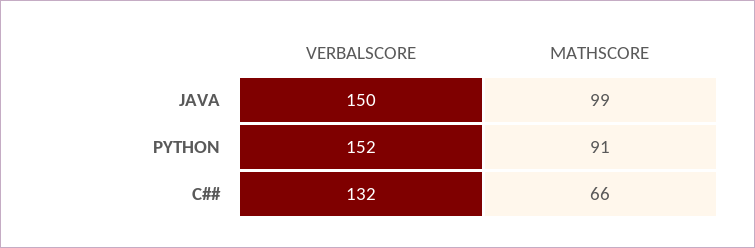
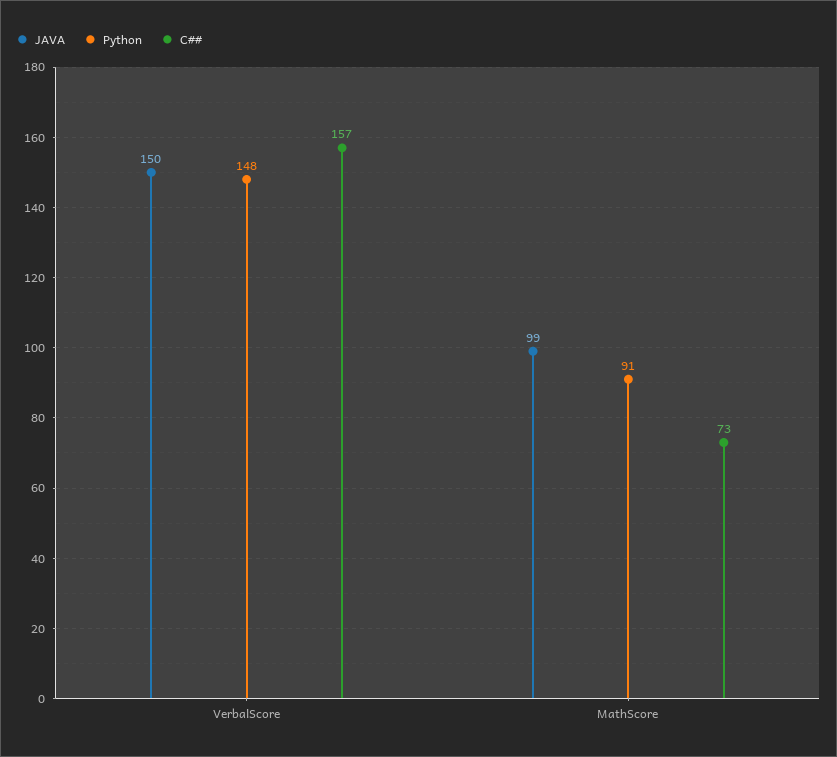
PYTHON, VERBALSCORE: 152 -> 148
C##, VERBALSCORE: 132 -> 157
C##, MATHSCORE: 66 -> 73

